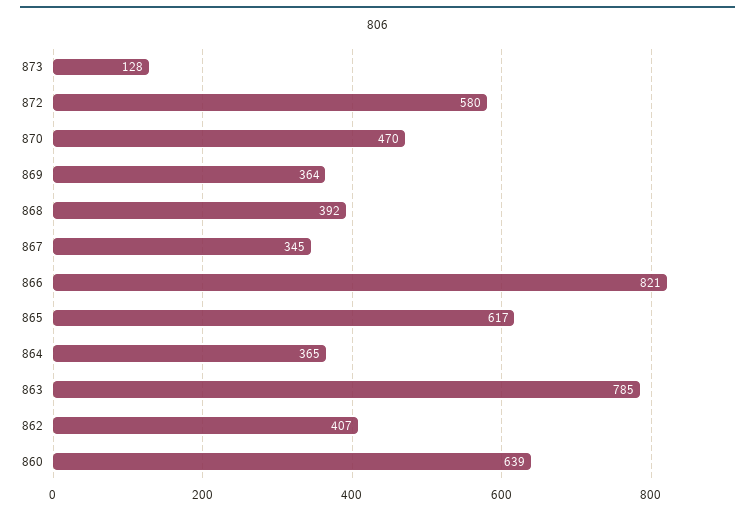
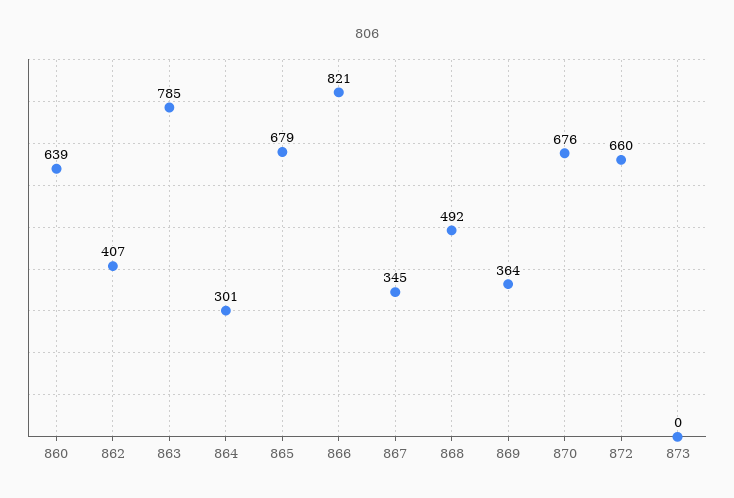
873: 128 -> 0
872: 580 -> 660
870: 470 -> 676
868: 392 -> 492
865: 617 -> 679
864: 365 -> 301

